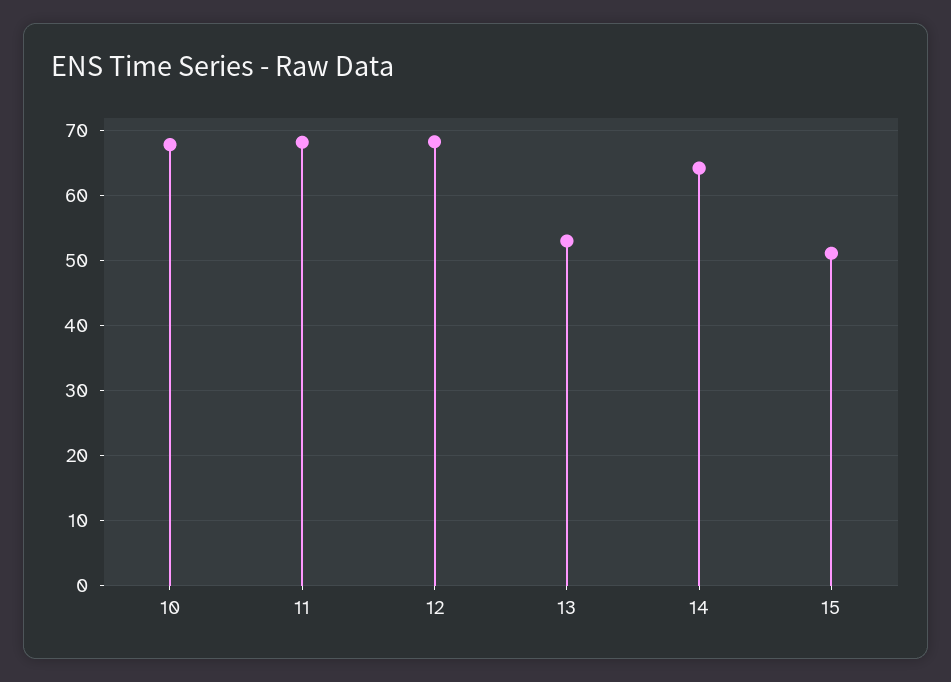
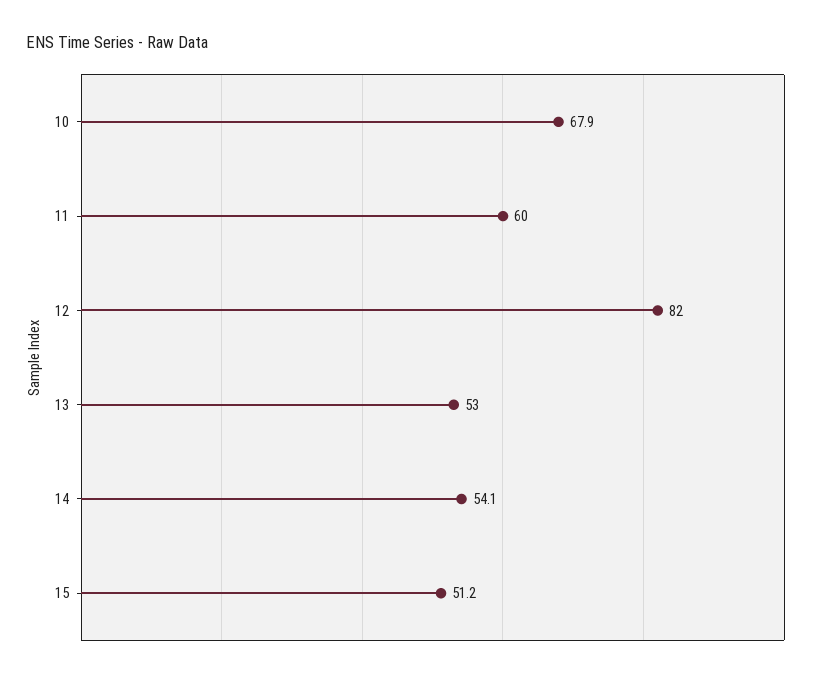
11: 68 -> 60
12: 68 -> 82
14: 64 -> 54.1

